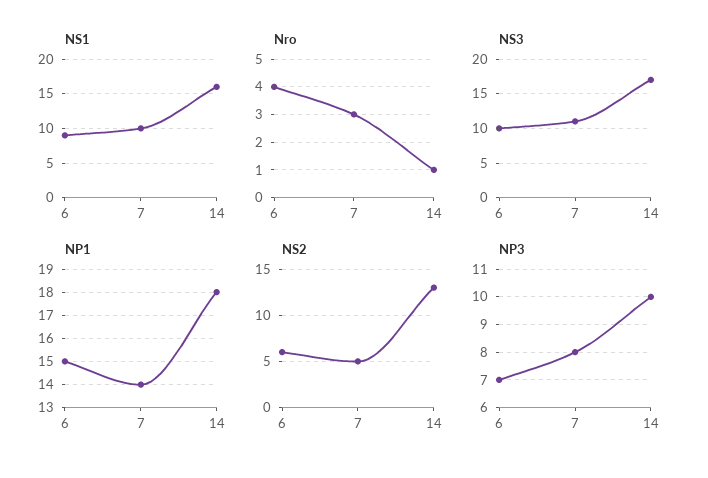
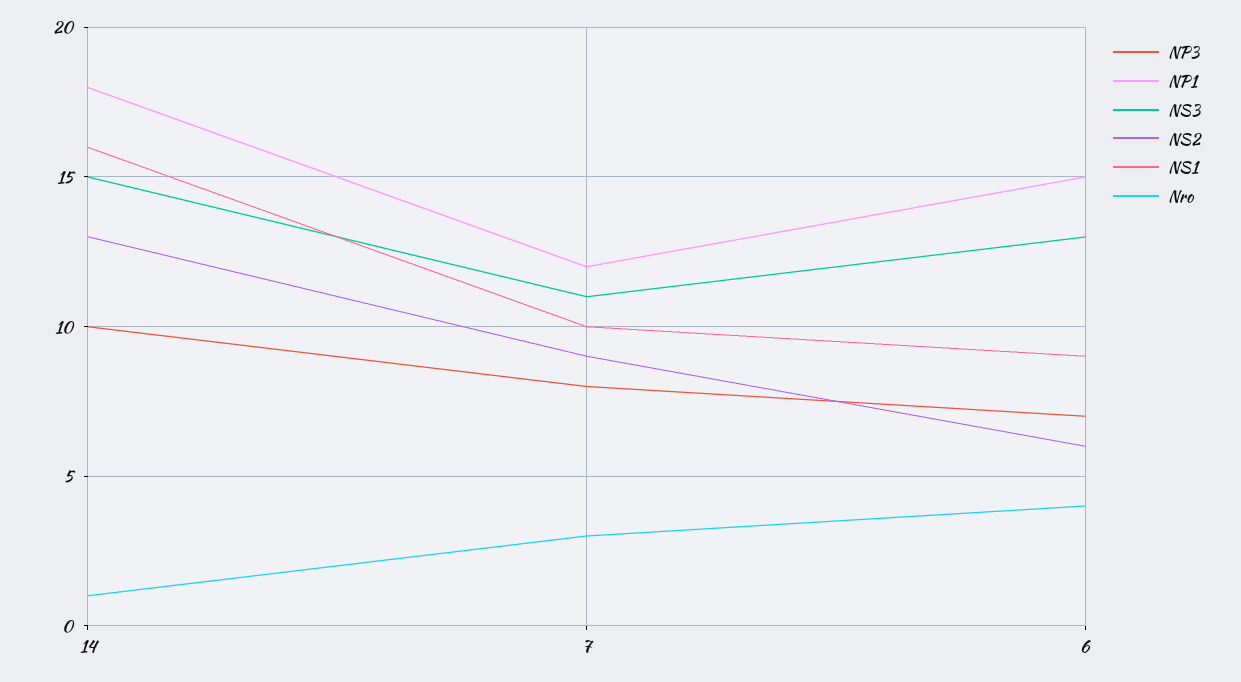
NS3, 6: 10 -> 13
NS3, 14: 17 -> 15
NP1, 7: 14 -> 12
NS2, 7: 5 -> 9

